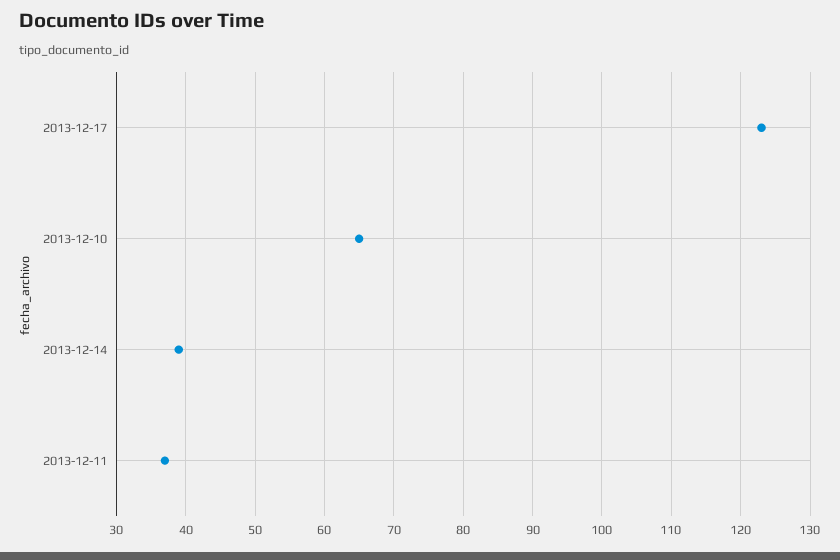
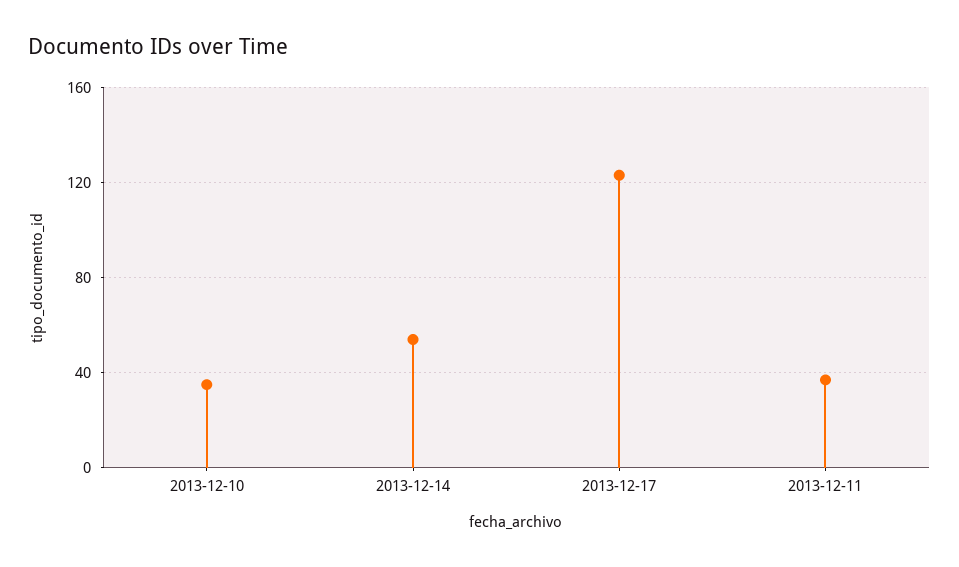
2013-12-10: 65 -> 35
2013-12-14: 39 -> 55

